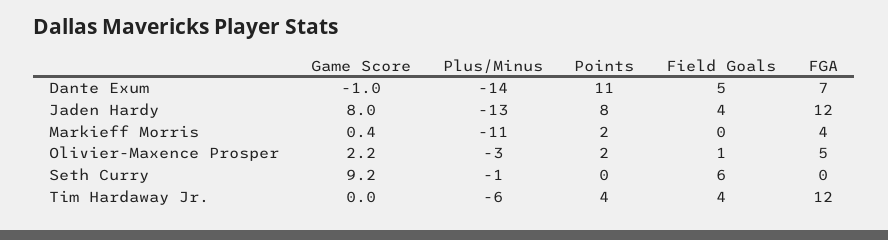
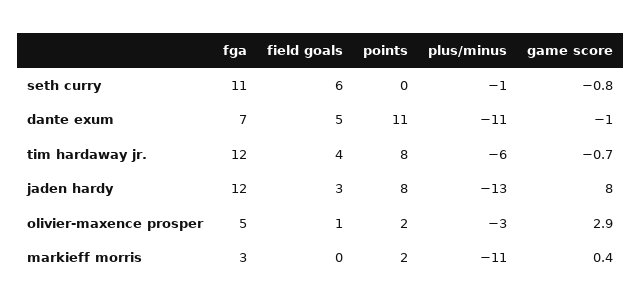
Plus/Minus, Dante Exum: -14 -> -11
Field Goals, Jaden Hardy: 4 -> 3
FGA, Markieff Morris: 4 -> 3
Game Score, Olivier-Maxence Prosper: 2.2 -> 2.9
Game Score, Seth Curry: 9.2 -> -0.8
FGA, Seth Curry: 0 -> 11
Game Score, Tim Hardaway Jr.: 0 -> -0.7
Points, Tim Hardaway Jr.: 4 -> 8

